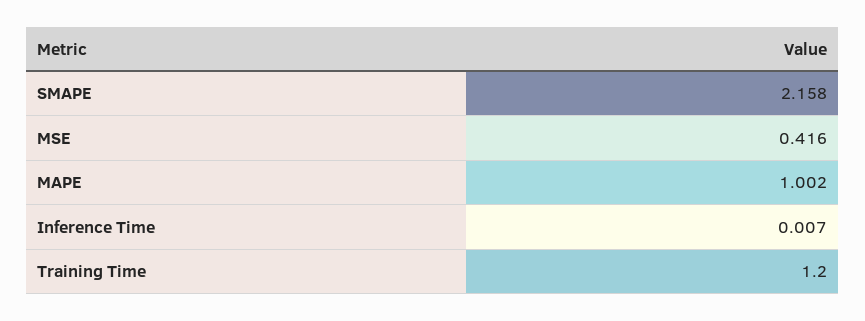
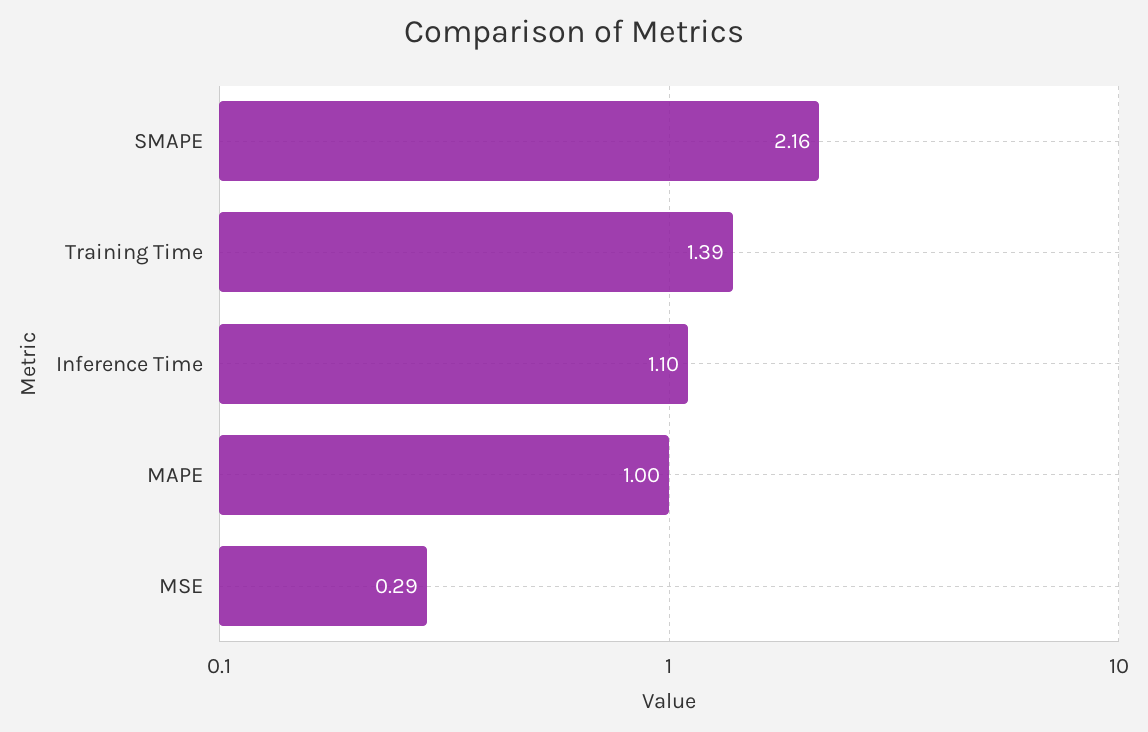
MSE: 0.416 -> 0.29
Inference Time: 0.007 -> 1.1
Training Time: 1.2 -> 1.39

